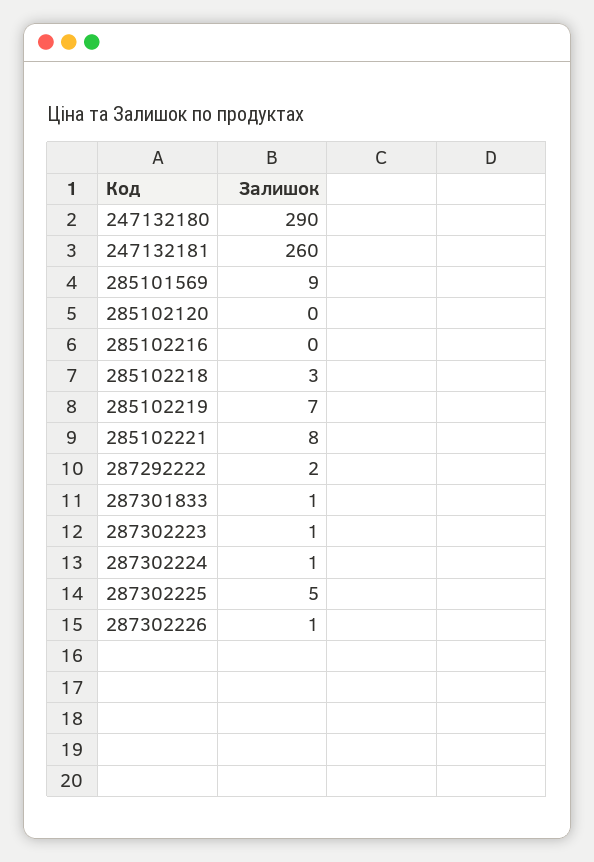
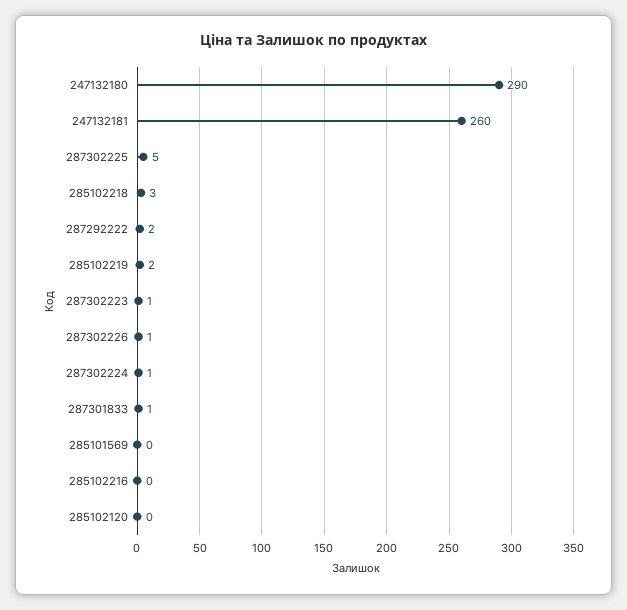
285101569: 9 -> 0
285102219: 7 -> 2
285102221: 8 -> none

